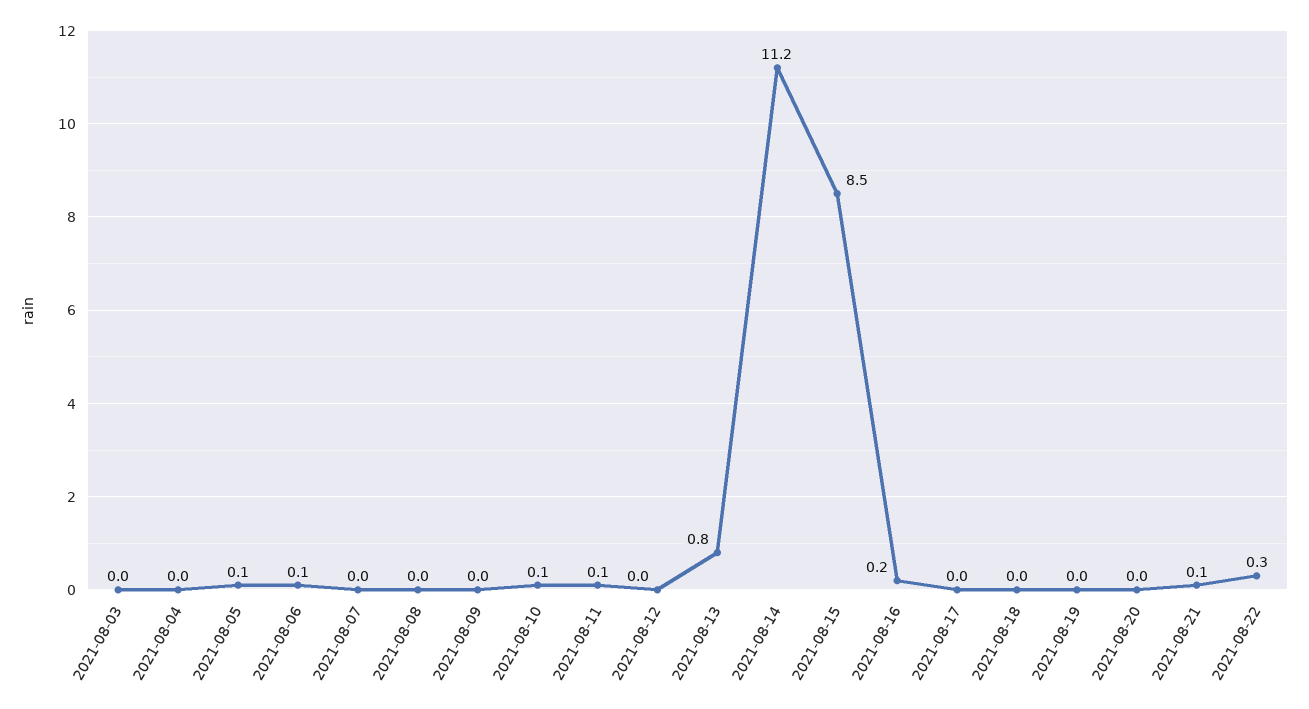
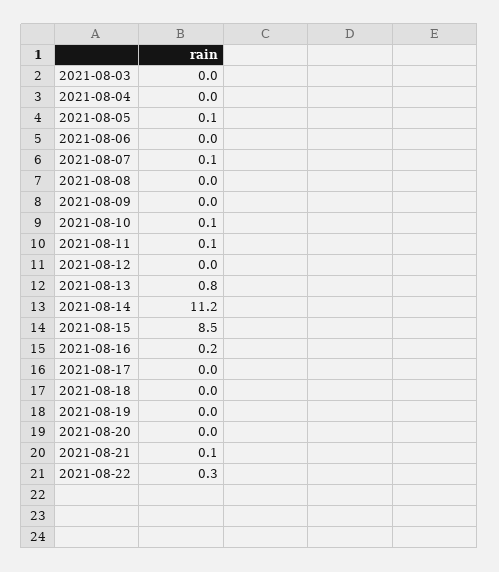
2021-08-06: 0.1 -> 0
2021-08-07: 0 -> 0.1

